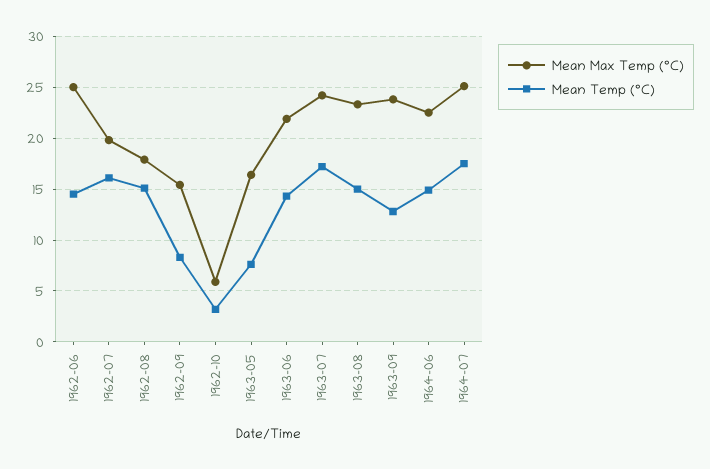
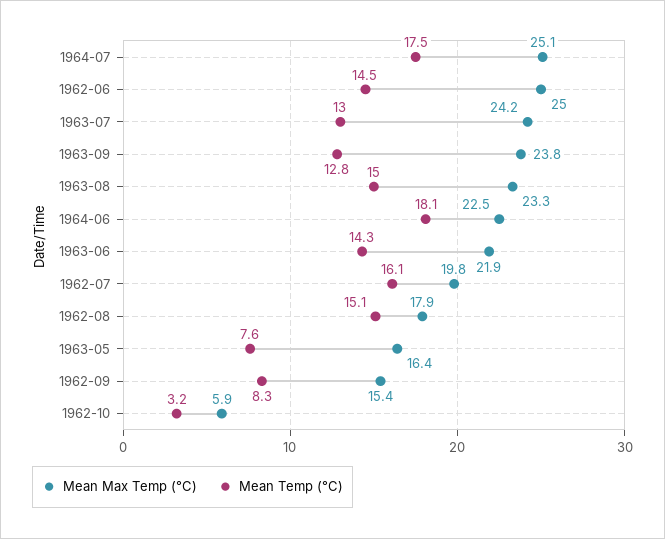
Mean Temp (°C), 1963-07: 17 -> 13
Mean Temp (°C), 1964-06: 15 -> 18.1

